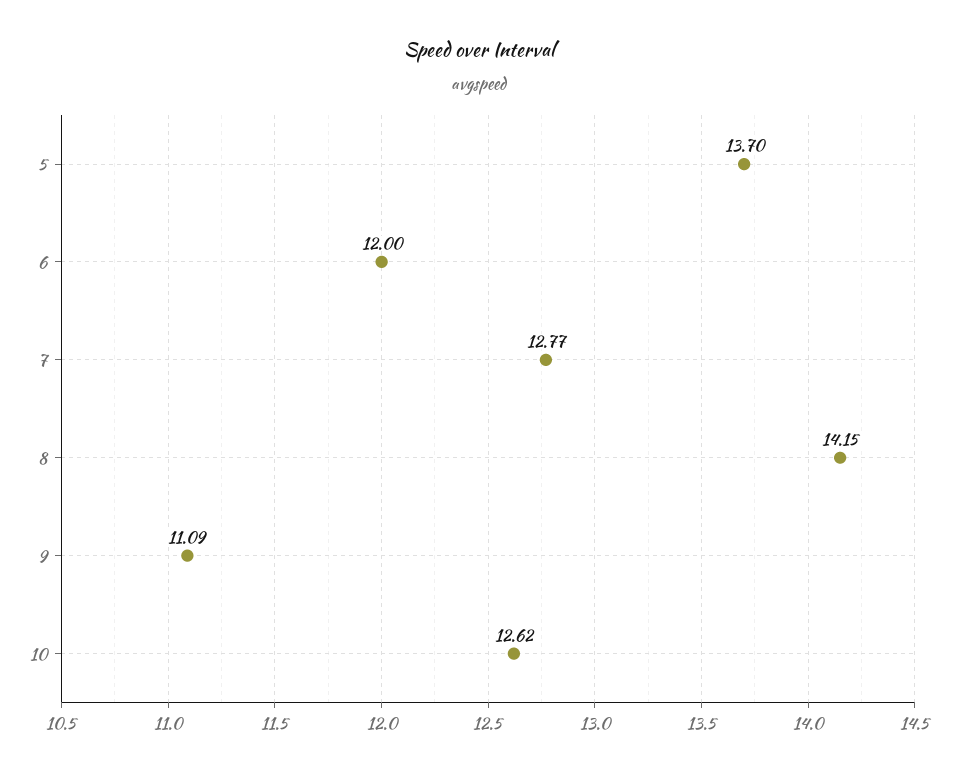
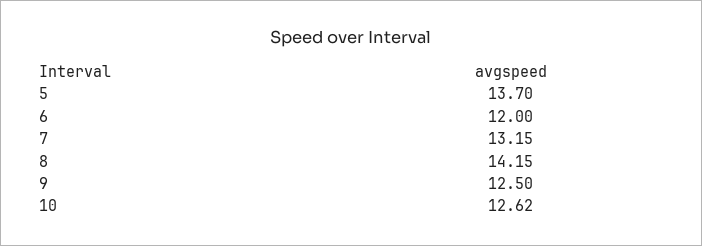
7: 12.77 -> 13.15
9: 11.09 -> 12.5

